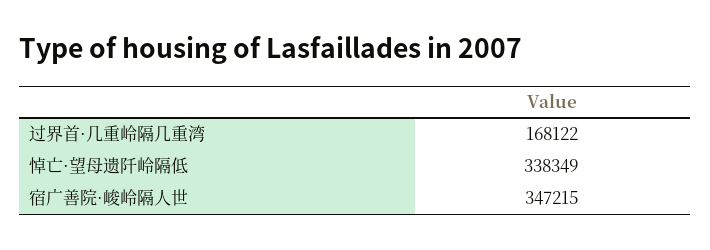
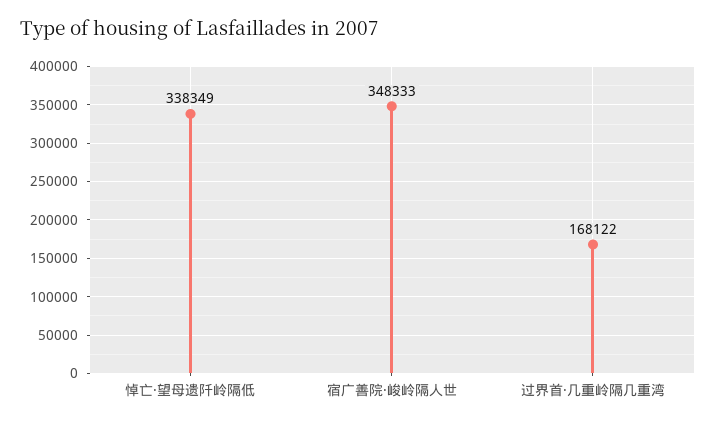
宿广善院·峻岭隔人世: 347215 -> 348333

